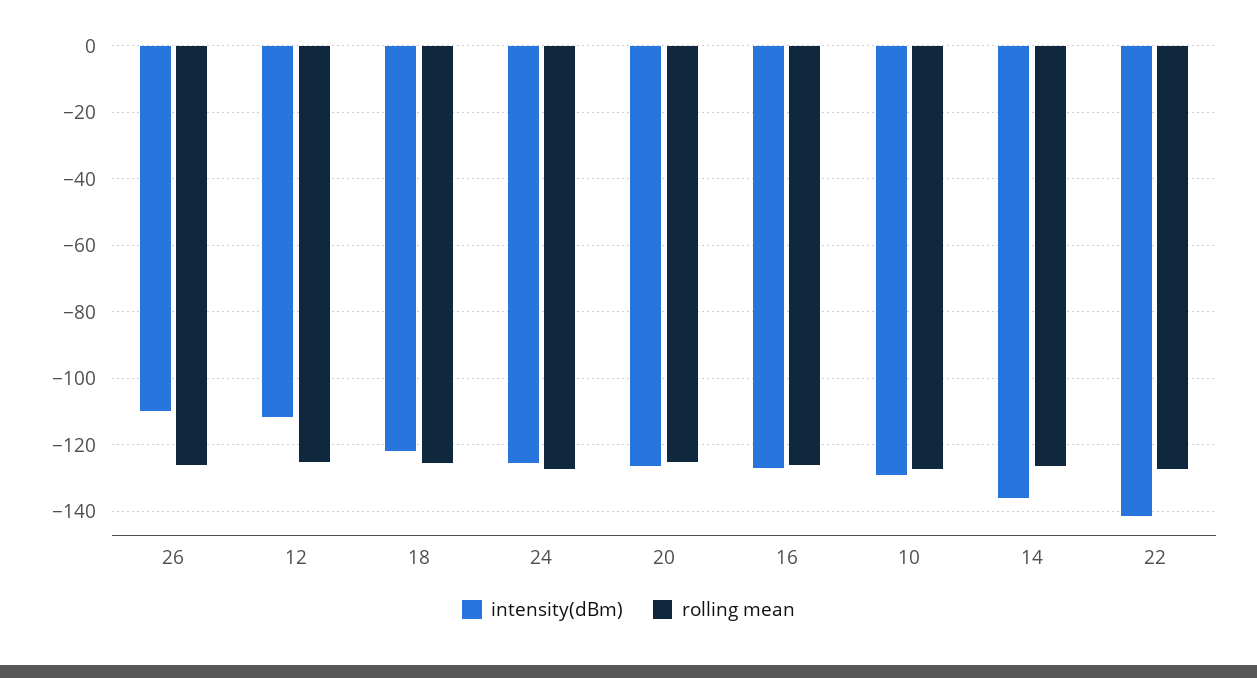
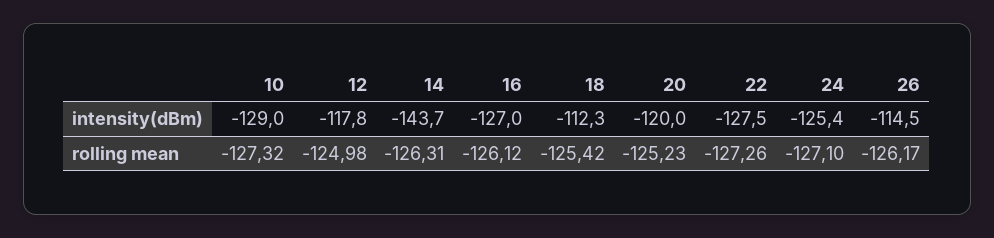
intensity(dBm), 26: -110 -> -114.5
intensity(dBm), 12: -112 -> -117.8
intensity(dBm), 18: -122 -> -112.3
intensity(dBm), 20: -126 -> -120
intensity(dBm), 14: -136 -> -143.7
intensity(dBm), 22: -142 -> -127.5

